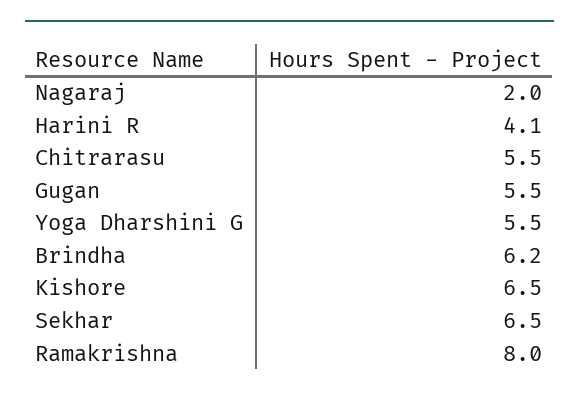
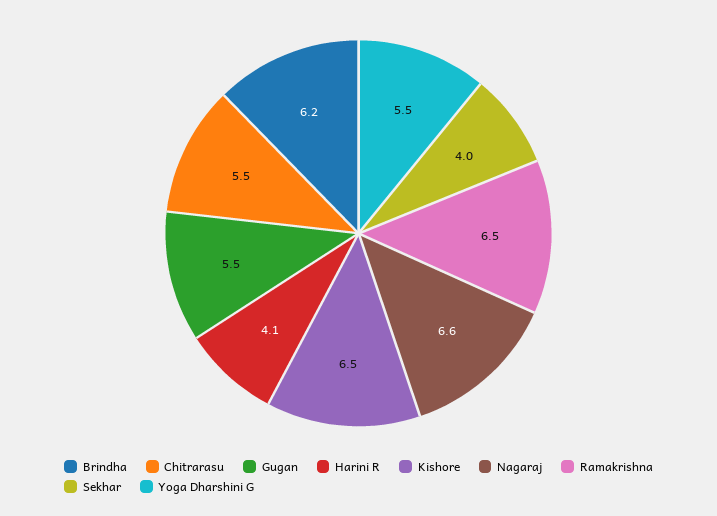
Nagaraj: 2 -> 6.6
Sekhar: 6.5 -> 4
Ramakrishna: 8 -> 6.5

